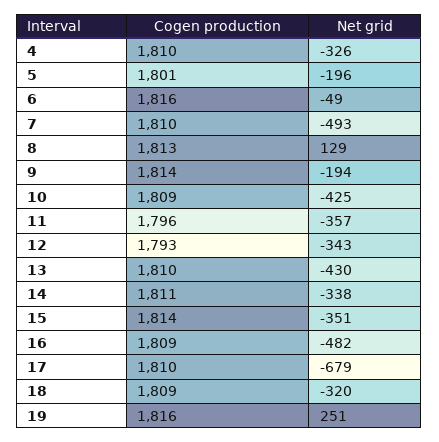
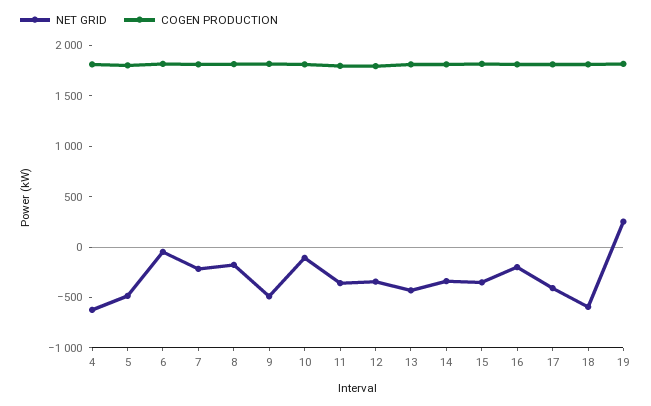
Net grid, 4: -326 -> -600
Net grid, 5: -196 -> -500
Net grid, 7: -493 -> -200
Net grid, 8: 129 -> -200
Net grid, 9: -194 -> -500
Net grid, 10: -425 -> -100
Net grid, 16: -482 -> -200
Net grid, 17: -679 -> -400
Net grid, 18: -320 -> -600

